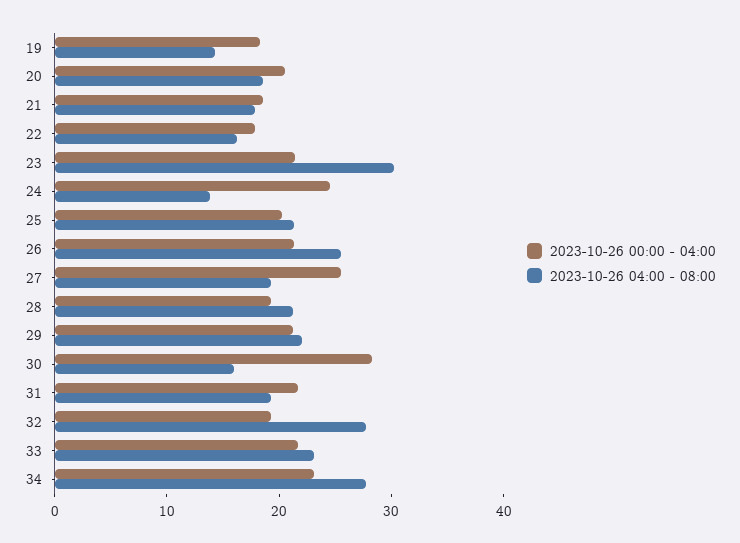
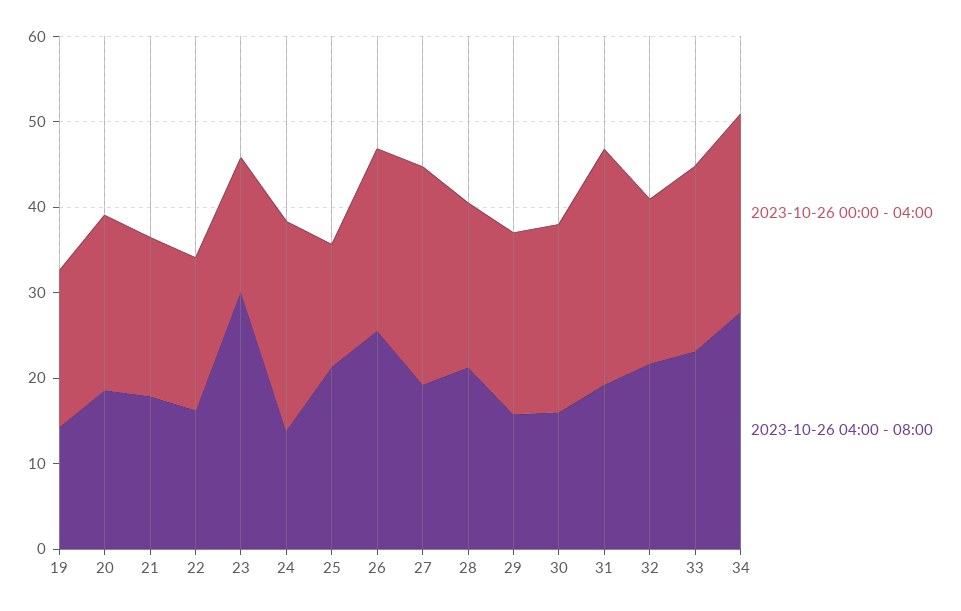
2023-10-26 00:00 - 04:00, 23: 22 -> 16
2023-10-26 00:00 - 04:00, 25: 20 -> 14
2023-10-26 04:00 - 08:00, 29: 22 -> 16
2023-10-26 00:00 - 04:00, 30: 28 -> 22
2023-10-26 00:00 - 04:00, 31: 22 -> 28
2023-10-26 04:00 - 08:00, 32: 28 -> 22

